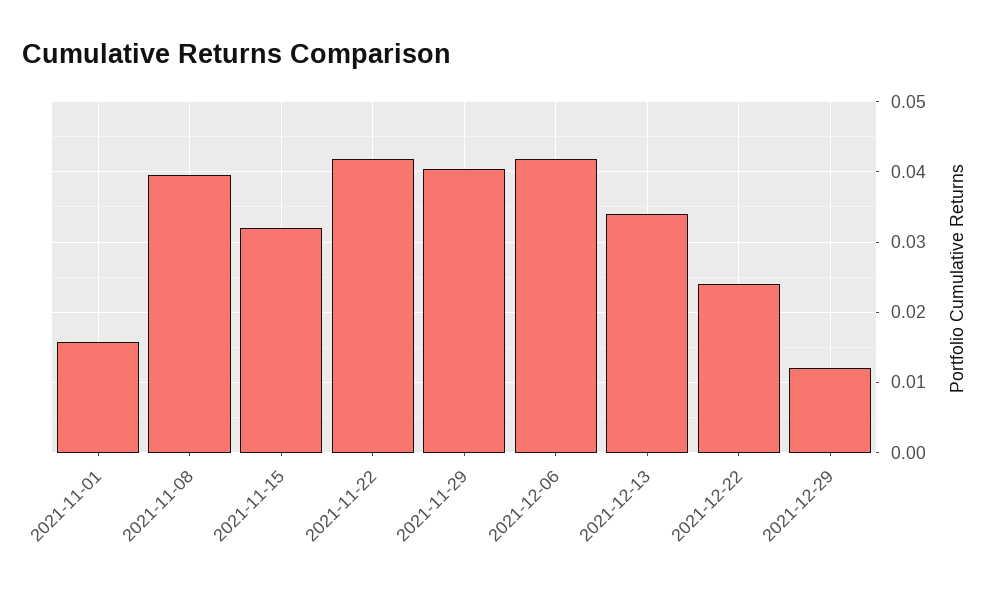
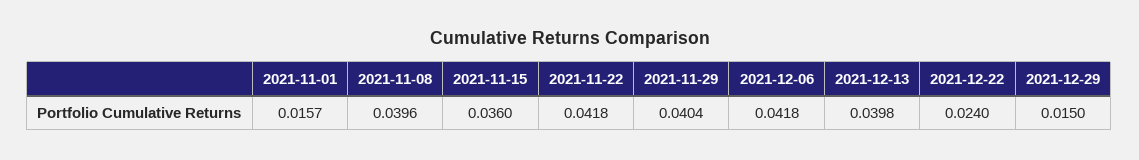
2021-11-15: 0.032 -> 0.036
2021-12-13: 0.034 -> 0.0398
2021-12-29: 0.012 -> 0.015

